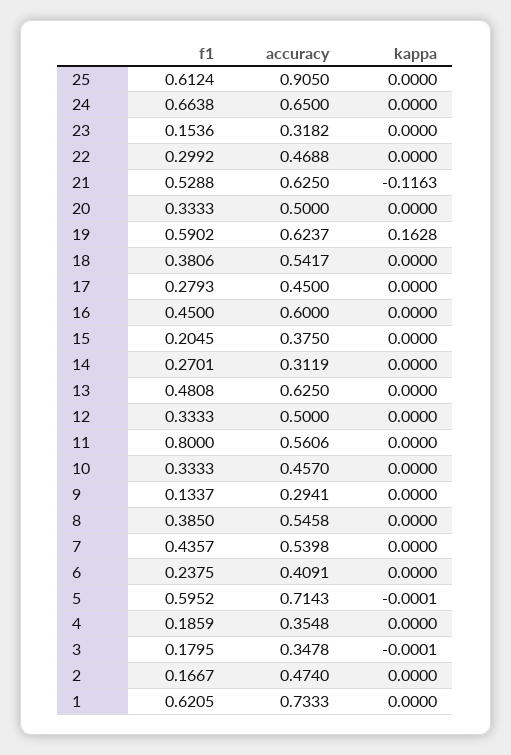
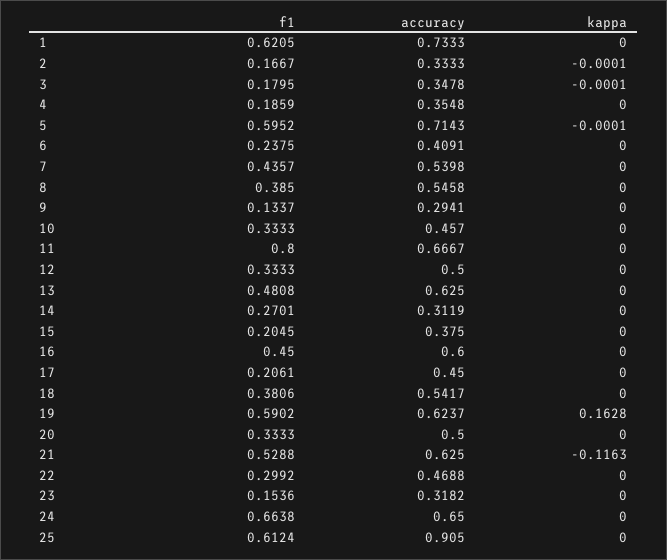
f1, 17: 0.2793 -> 0.2061
accuracy, 11: 0.5606 -> 0.6667
accuracy, 2: 0.474 -> 0.3333
kappa, 2: 0 -> -0.0001

